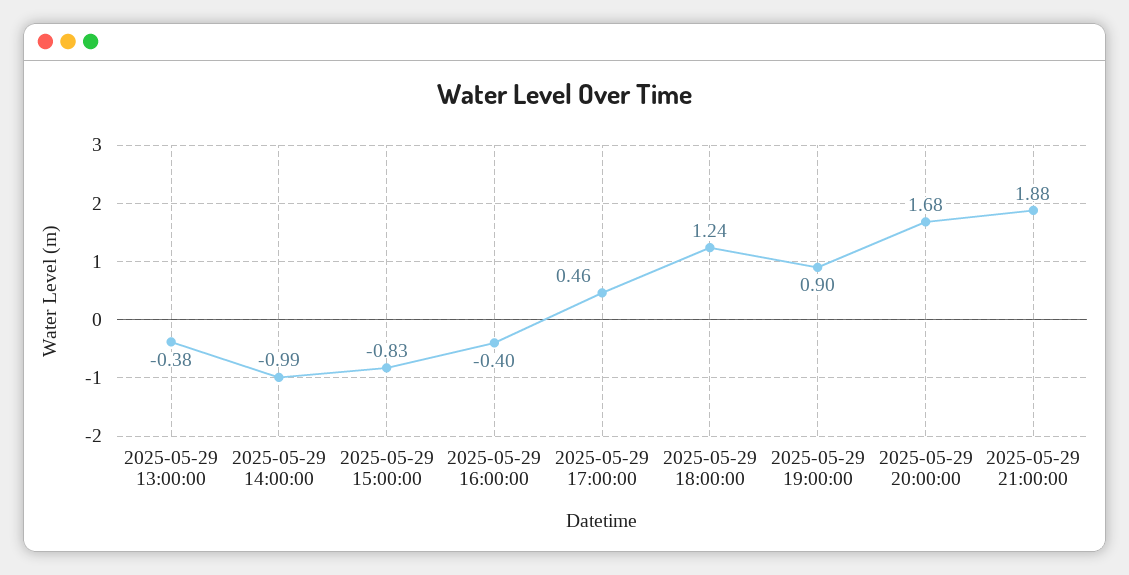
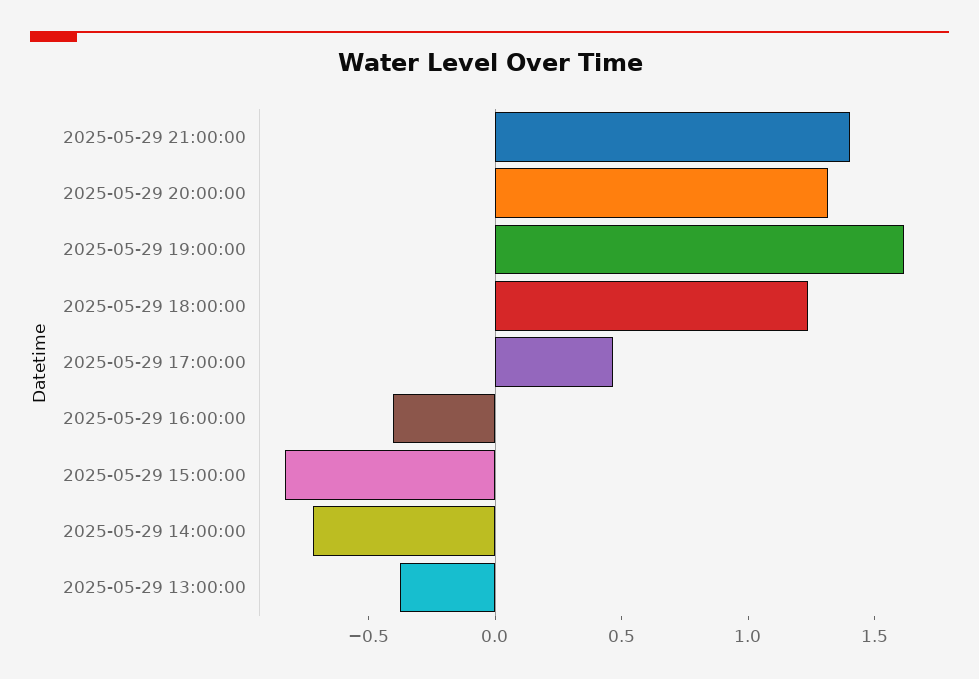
2025-05-29 14:00:00: -0.99 -> -0.7
2025-05-29 19:00:00: 0.9 -> 1.6
2025-05-29 20:00:00: 1.68 -> 1.3
2025-05-29 21:00:00: 1.88 -> 1.4

